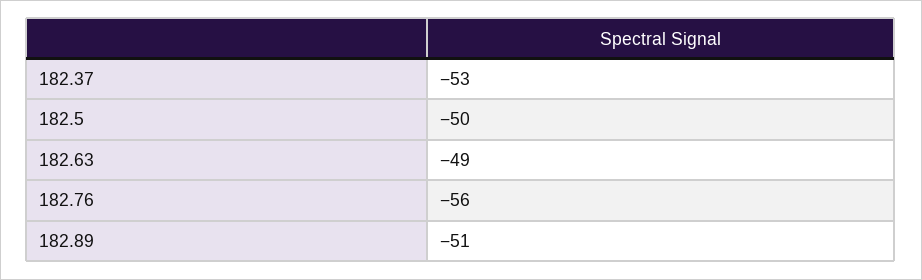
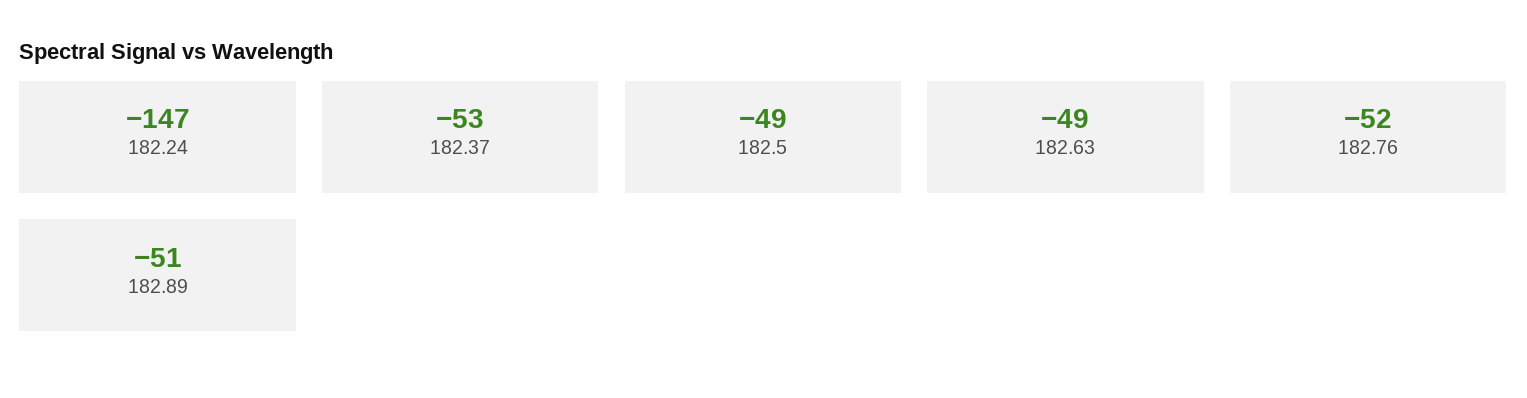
182.5: -50 -> -49
182.76: -56 -> -52
182.24: none -> -147

